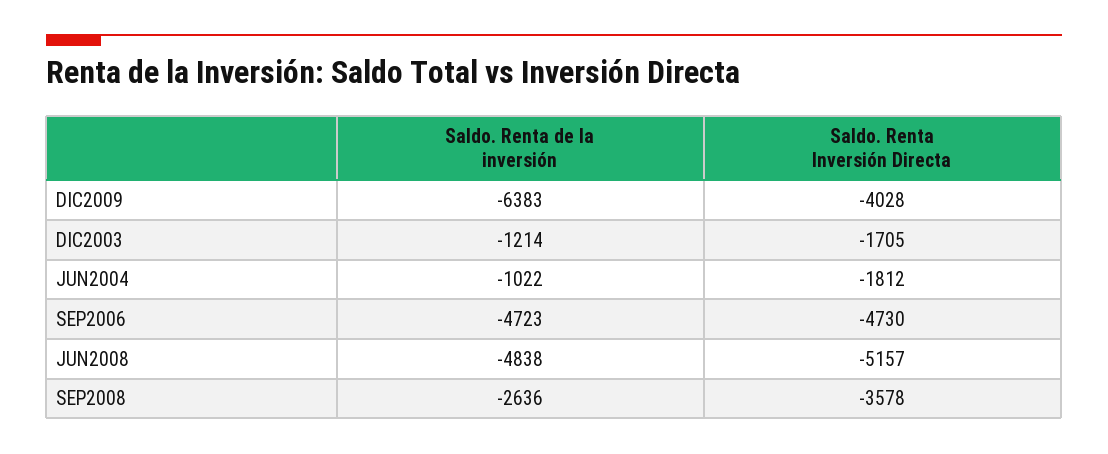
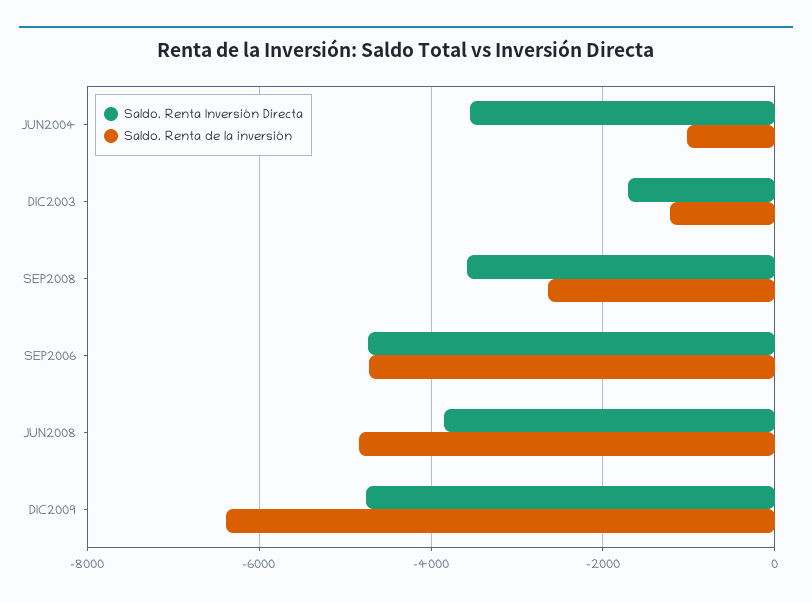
Saldo. Renta Inversión Directa, DIC2009: -4028 -> -4800
Saldo. Renta Inversión Directa, JUN2004: -1812 -> -3600
Saldo. Renta Inversión Directa, JUN2008: -5157 -> -3800

